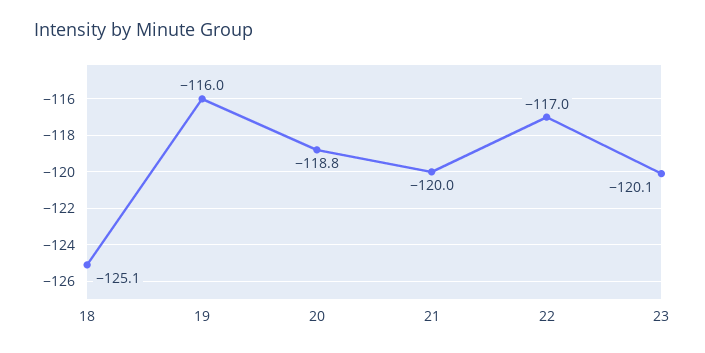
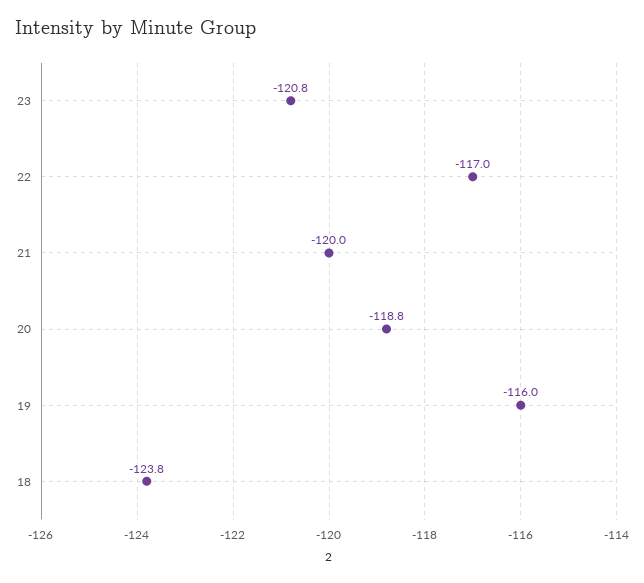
18: -125.1 -> -123.8
23: -120.1 -> -120.8

